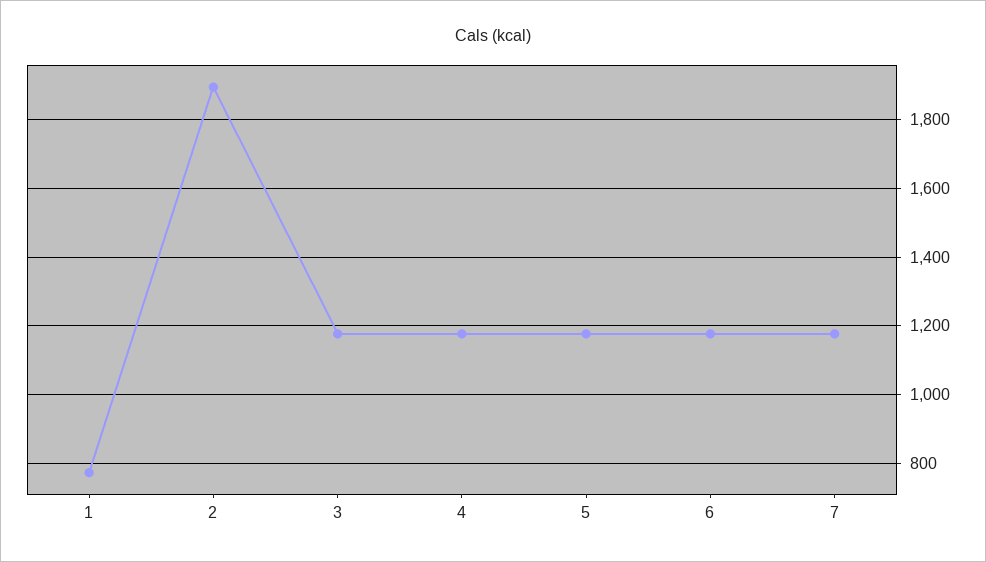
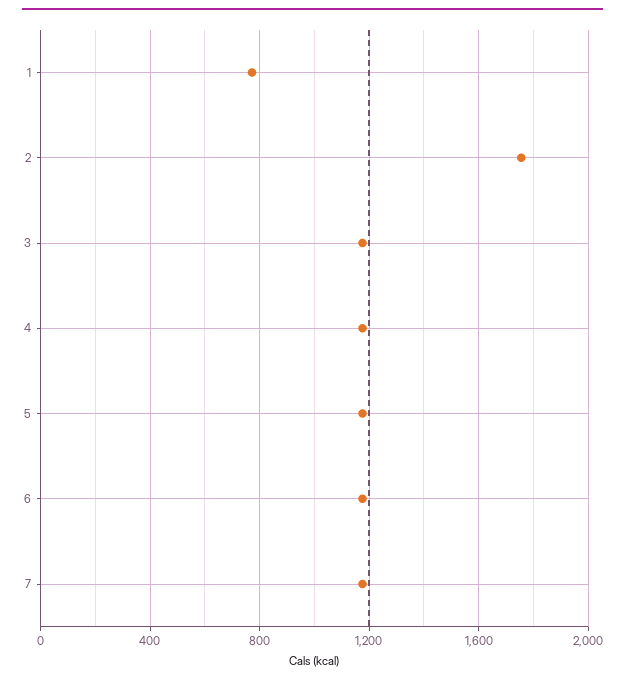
2: 1900 -> 1750

